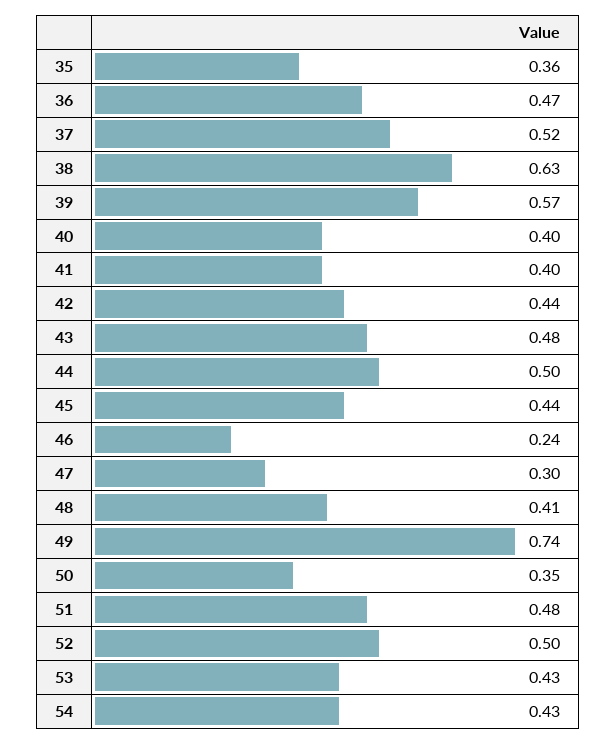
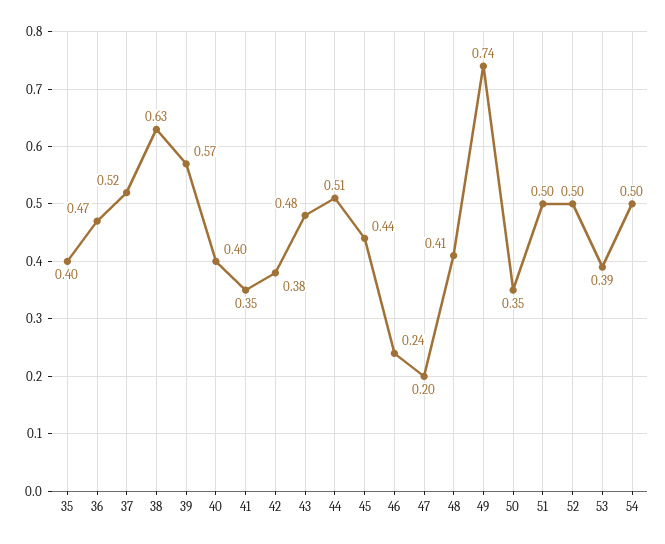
35: 0.36 -> 0.4
41: 0.4 -> 0.35
42: 0.44 -> 0.38
44: 0.5 -> 0.51
47: 0.3 -> 0.2
51: 0.48 -> 0.5
53: 0.43 -> 0.39
54: 0.43 -> 0.5

